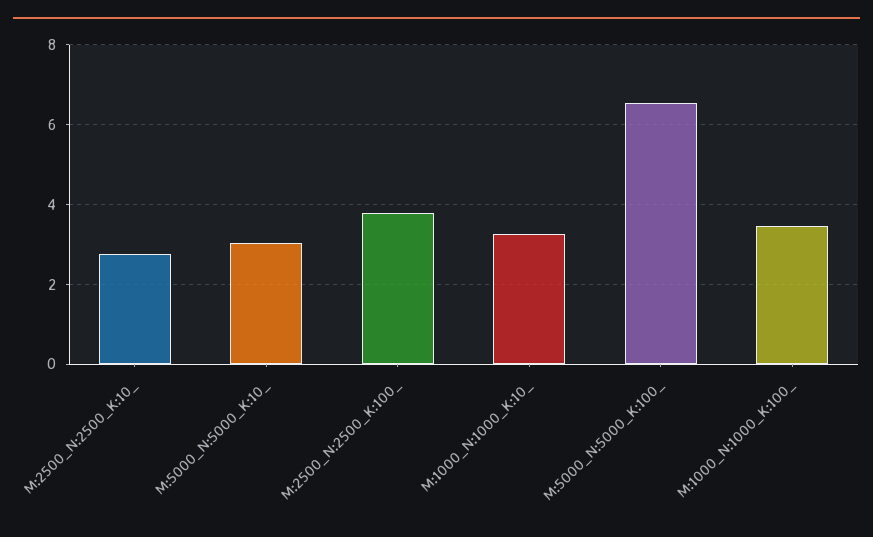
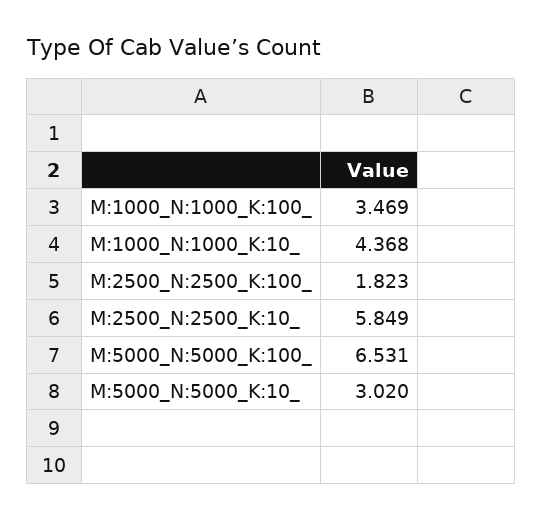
M:2500_N:2500_K:10_: 2.8 -> 5.849
M:2500_N:2500_K:100_: 3.8 -> 1.823
M:1000_N:1000_K:10_: 3.2 -> 4.368

